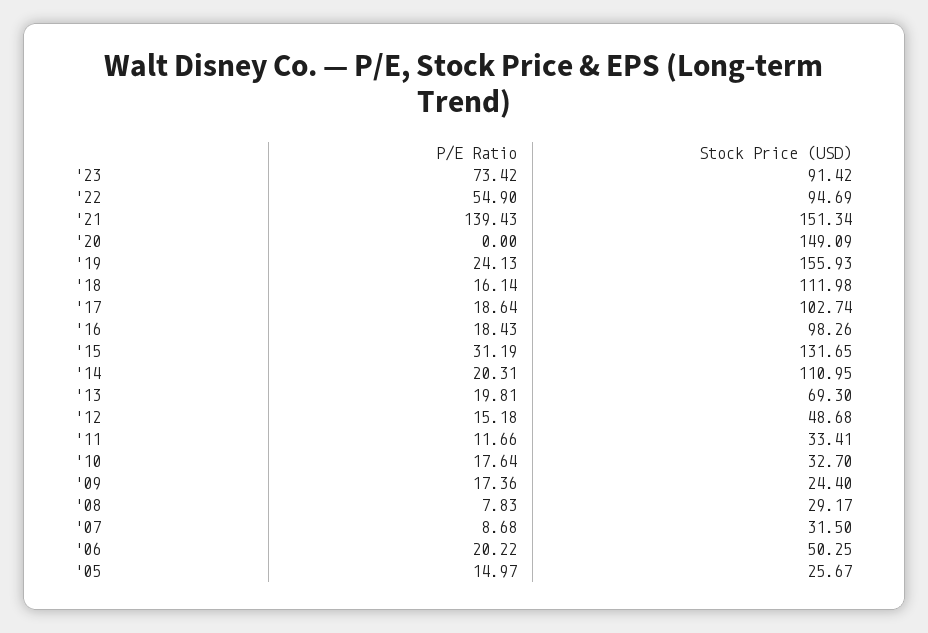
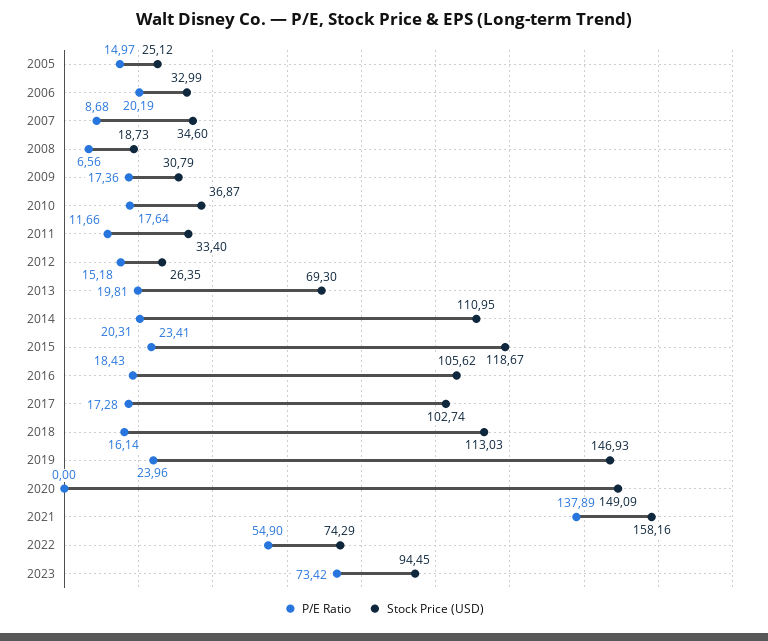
Stock Price (USD), '23: 91.42 -> 94.45
Stock Price (USD), '22: 94.69 -> 74.29
P/E Ratio, '21: 139.43 -> 137.89
Stock Price (USD), '21: 151.34 -> 158.16
P/E Ratio, '19: 24.13 -> 23.96
Stock Price (USD), '19: 155.93 -> 146.93
Stock Price (USD), '18: 111.98 -> 113.03
P/E Ratio, '17: 18.64 -> 17.28
Stock Price (USD), '16: 98.26 -> 105.62
P/E Ratio, '15: 31.19 -> 23.41
Stock Price (USD), '15: 131.65 -> 118.67
Stock Price (USD), '12: 48.68 -> 26.35
Stock Price (USD), '11: 33.41 -> 33.4
Stock Price (USD), '10: 32.7 -> 36.87
Stock Price (USD), '09: 24.4 -> 30.79
P/E Ratio, '08: 7.83 -> 6.56
Stock Price (USD), '08: 29.17 -> 18.73
Stock Price (USD), '07: 31.5 -> 34.6
P/E Ratio, '06: 20.22 -> 20.19
Stock Price (USD), '06: 50.25 -> 32.99
Stock Price (USD), '05: 25.67 -> 25.12

